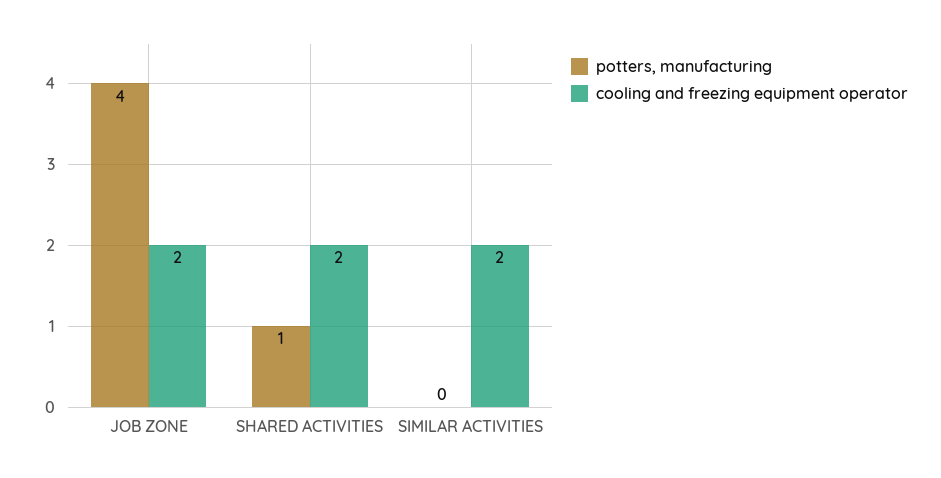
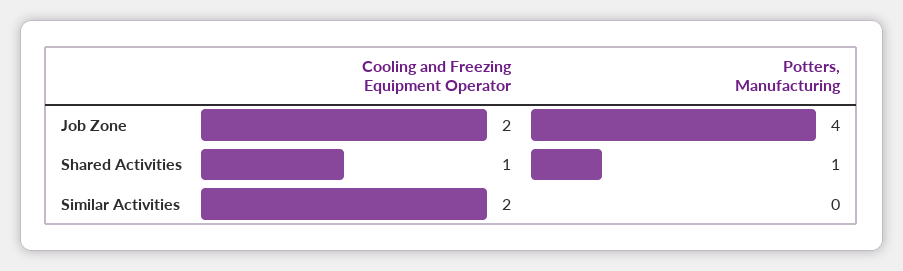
cooling and freezing equipment operator, SHARED ACTIVITIES: 2 -> 1

